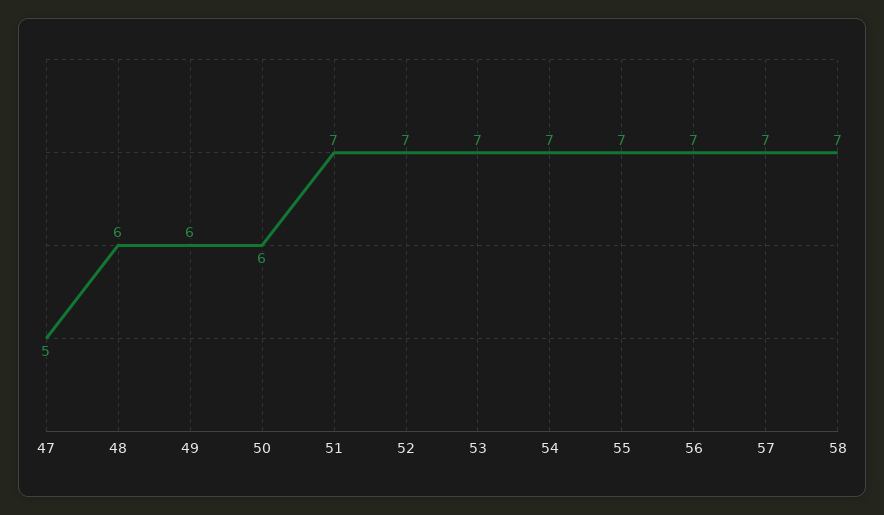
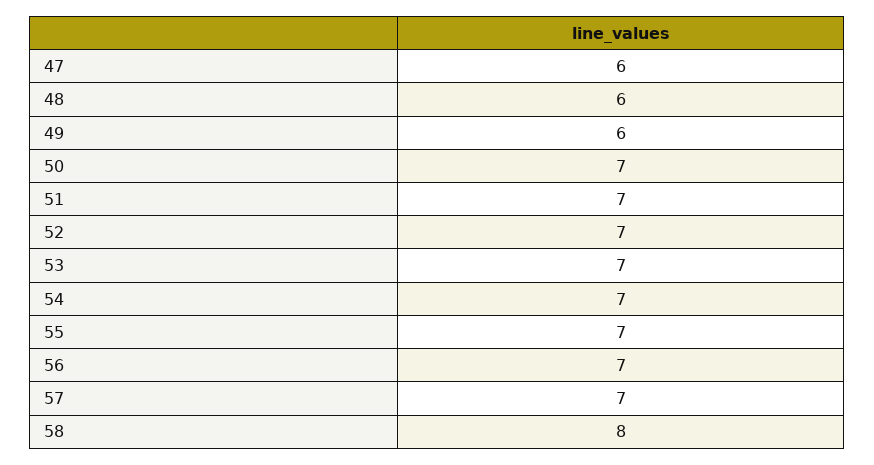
47: 5 -> 6
50: 6 -> 7
58: 7 -> 8

